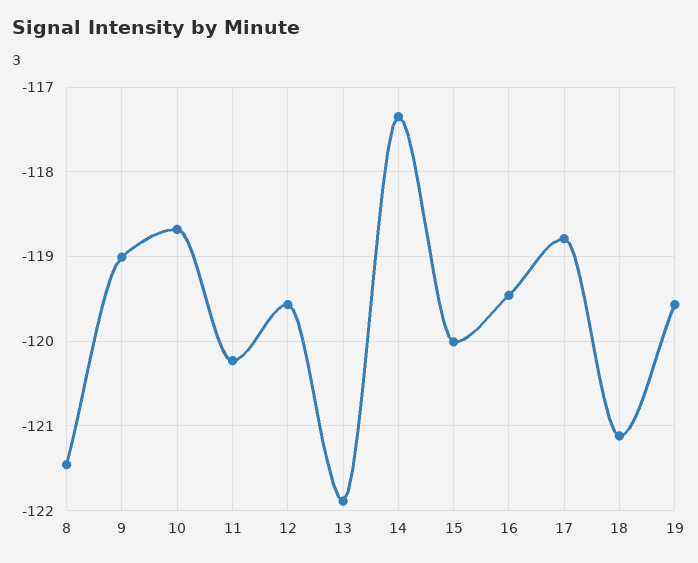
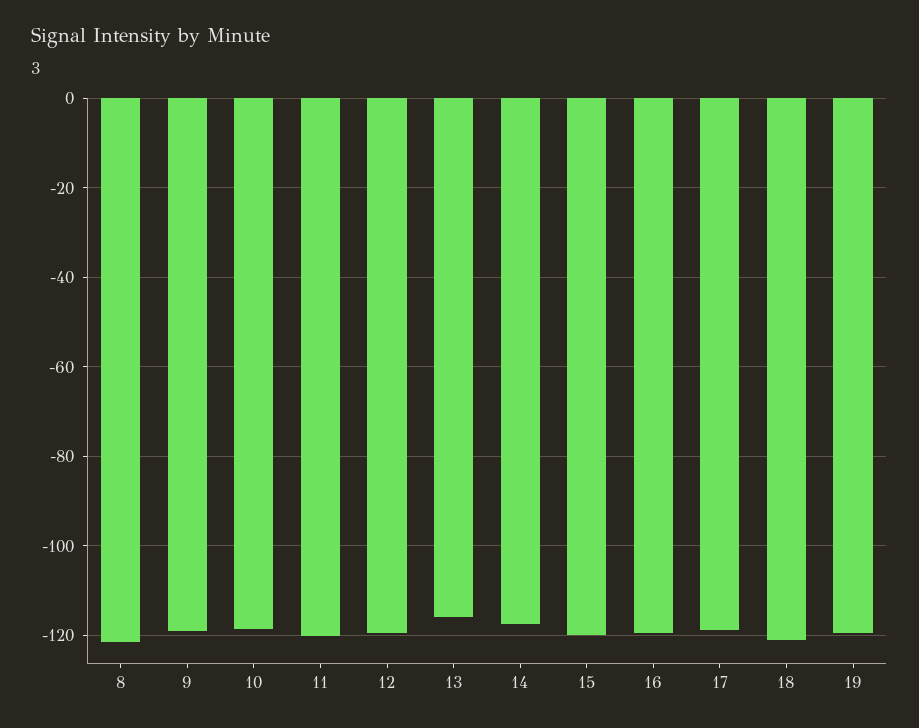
13: -121.9 -> -116

